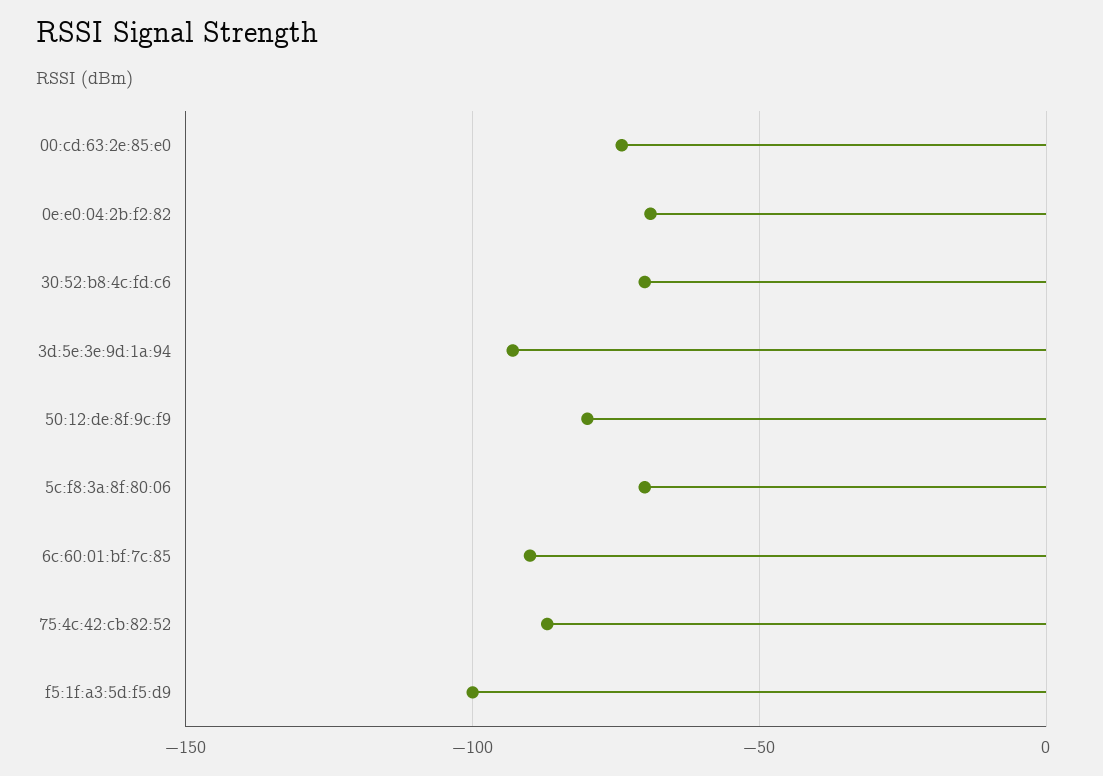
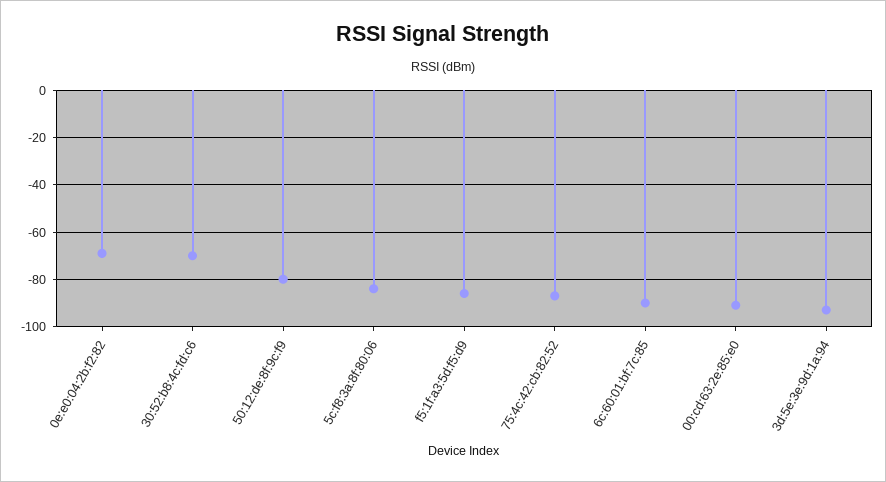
00:cd:63:2e:85:e0: -75 -> -90
5c:f8:3a:8f:80:06: -70 -> -85
f5:1f:a3:5d:f5:d9: -100 -> -85

